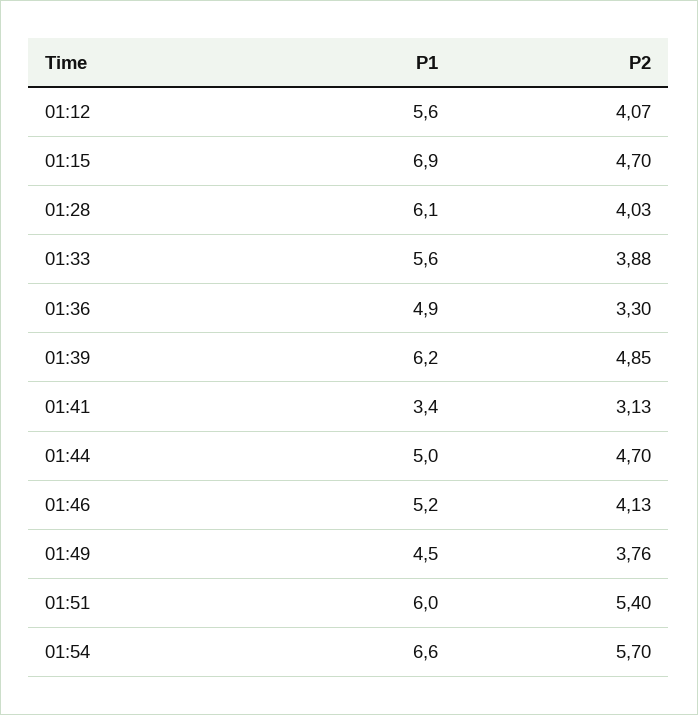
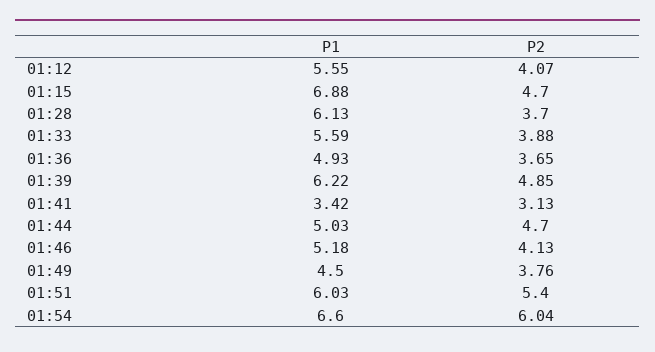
P2, 01:28: 4.03 -> 3.7
P2, 01:36: 3.3 -> 3.65
P2, 01:54: 5.7 -> 6.04

